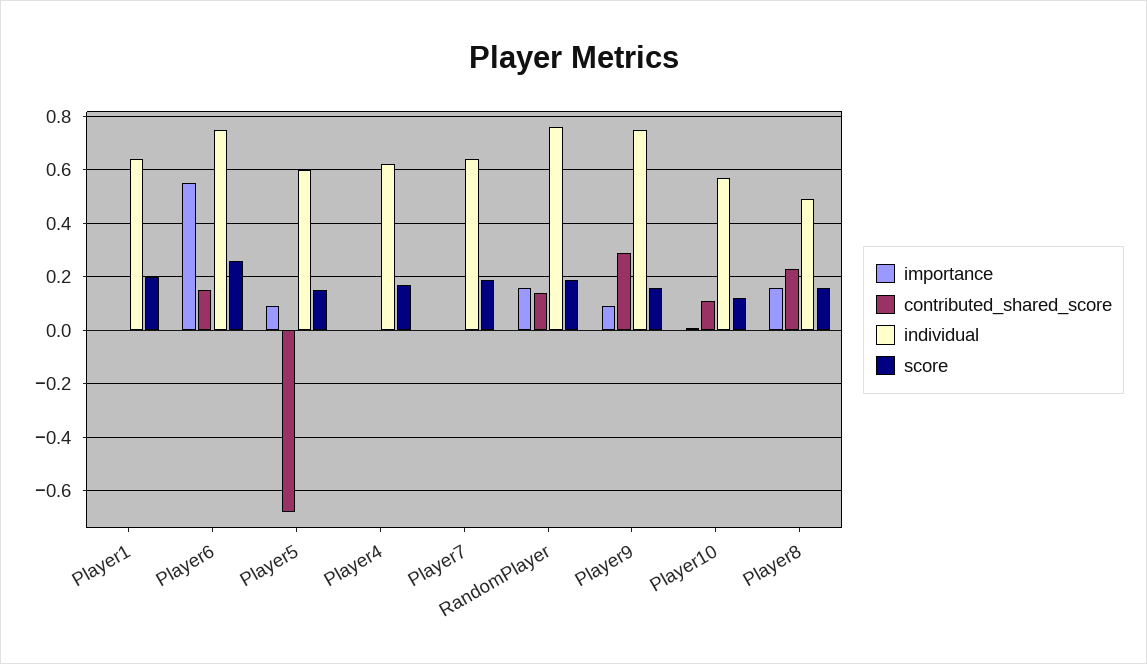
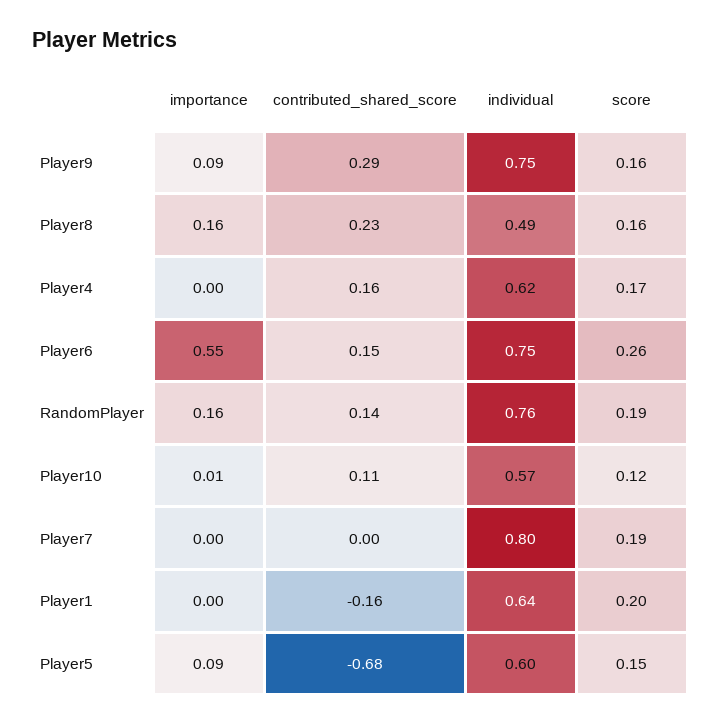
contributed_shared_score, Player1: 0 -> -0.16
contributed_shared_score, Player4: 0 -> 0.16
individual, Player7: 0.65 -> 0.8

